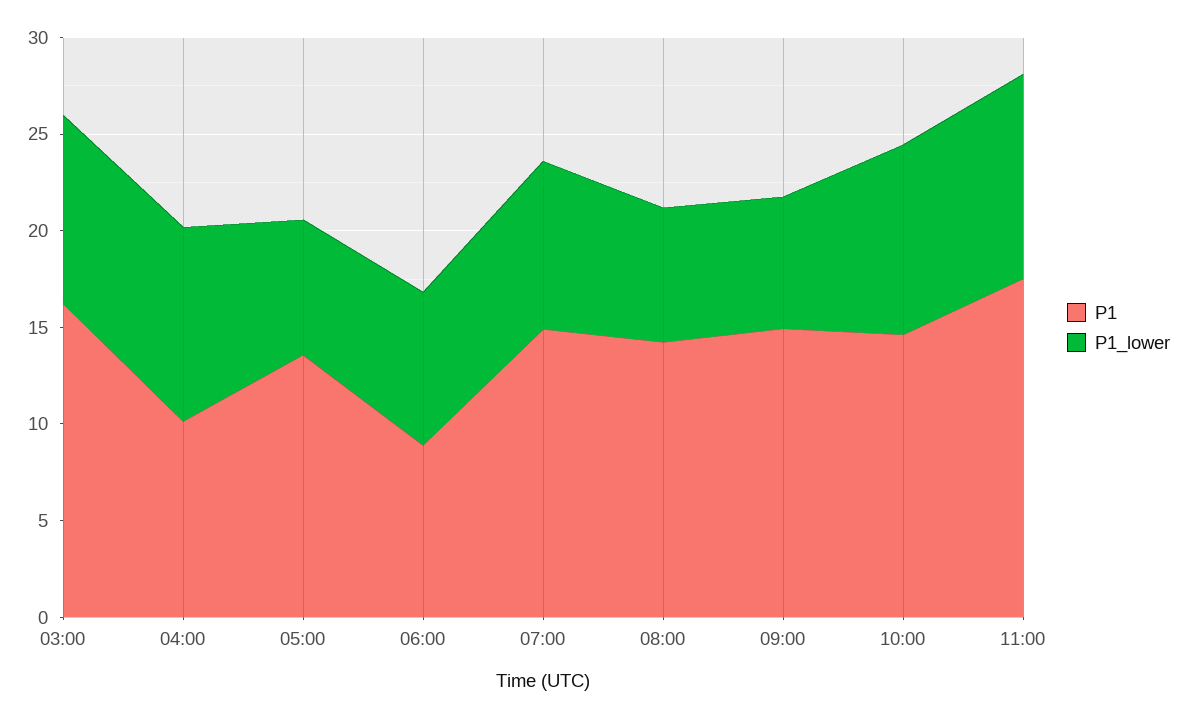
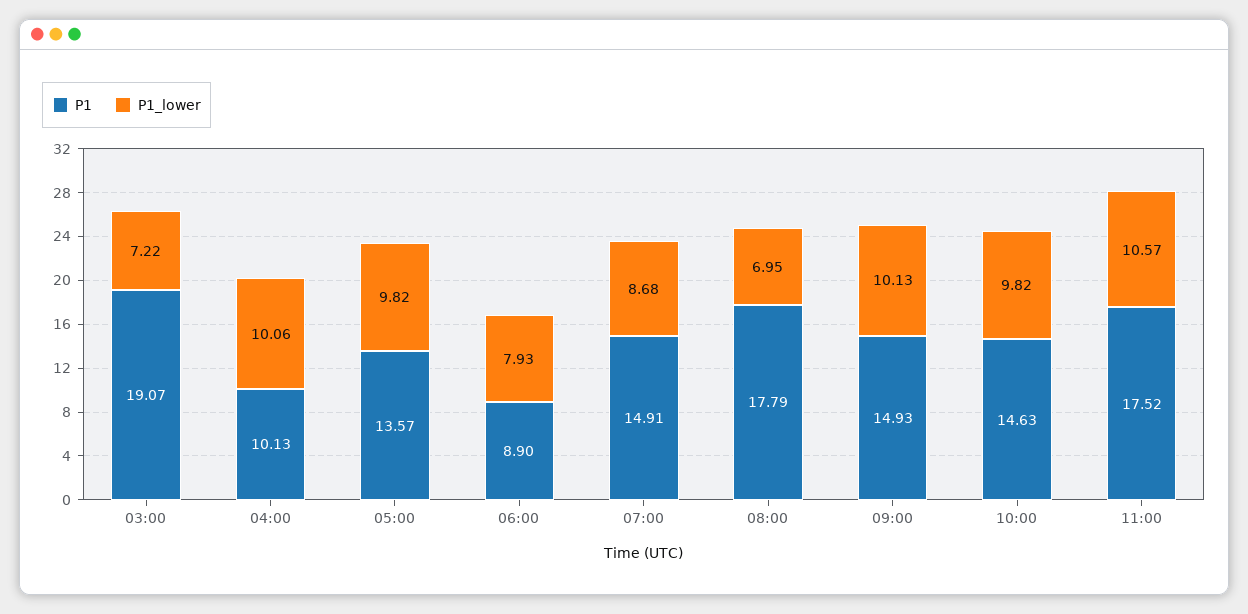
P1, 03:00: 16 -> 19.07
P1_lower, 03:00: 10 -> 7.22
P1_lower, 05:00: 7 -> 9.82
P1, 08:00: 14 -> 17.79
P1_lower, 09:00: 7 -> 10.13

